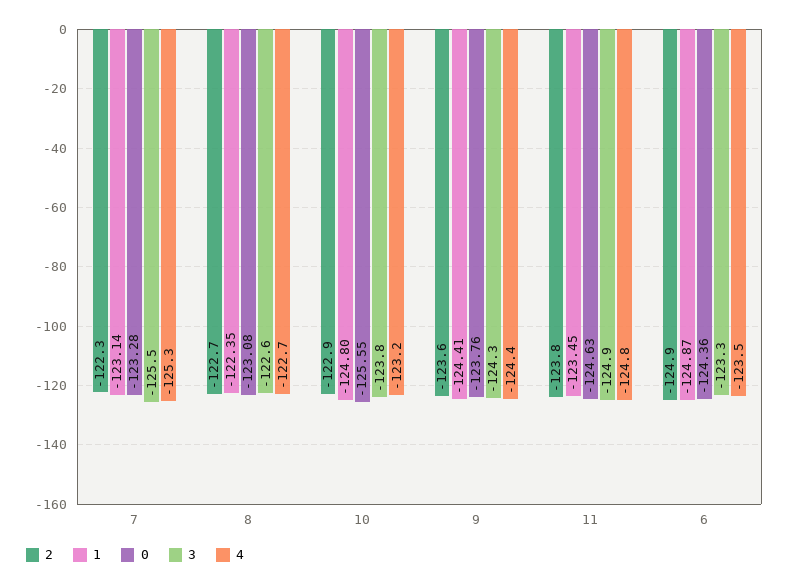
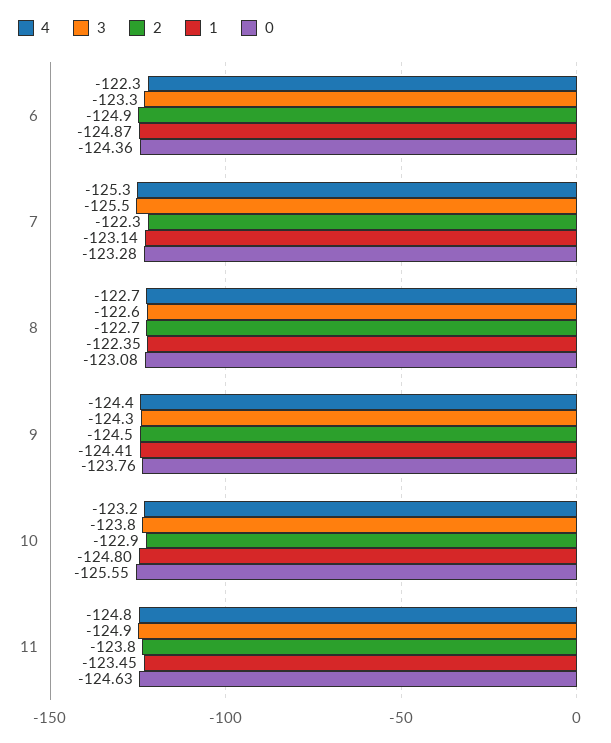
2, 9: -123.6 -> -124.5
4, 6: -123.5 -> -122.3

